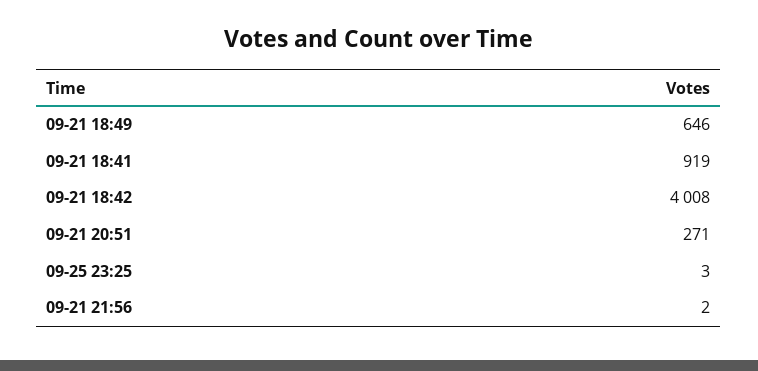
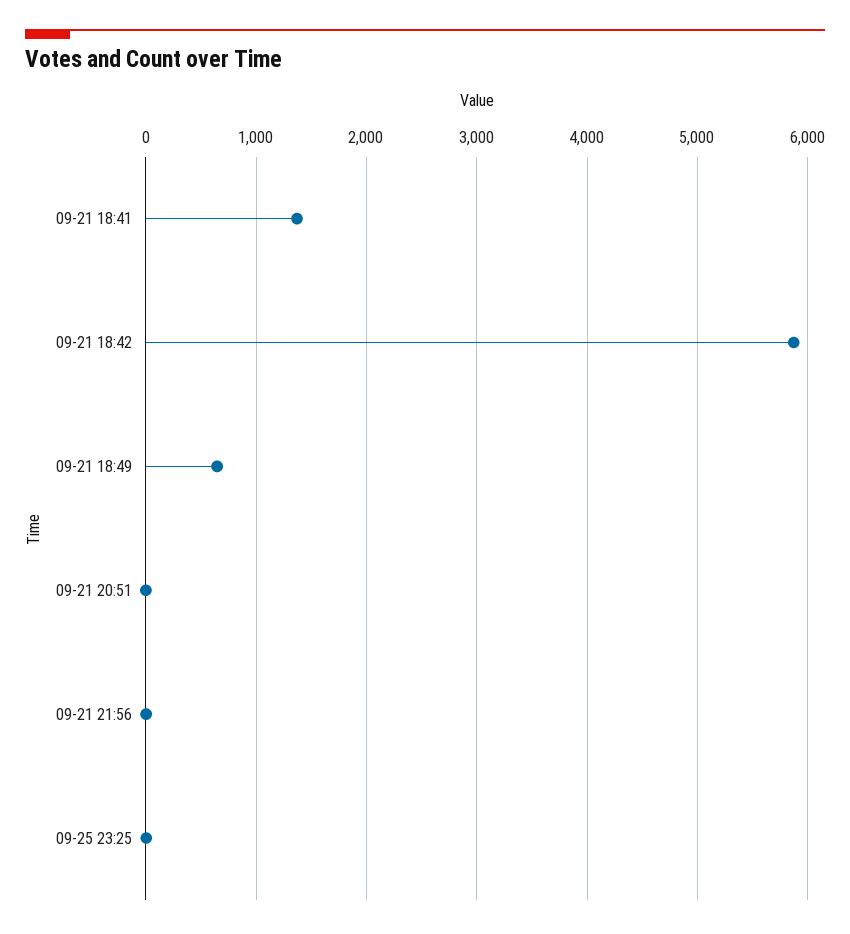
09-21 18:41: 919 -> 1400
09-21 18:42: 4008 -> 5900
09-21 20:51: 271 -> 0

